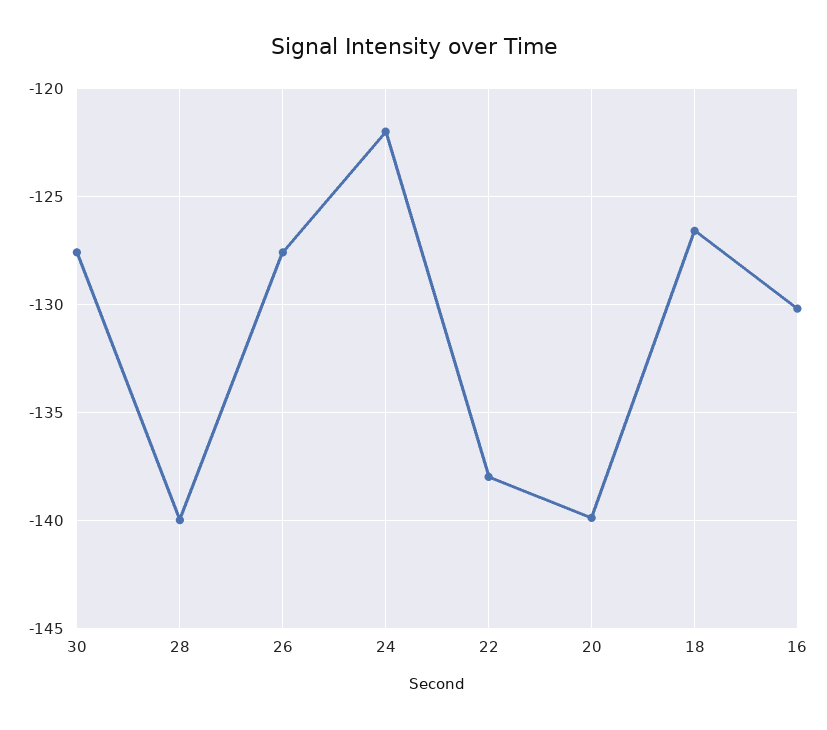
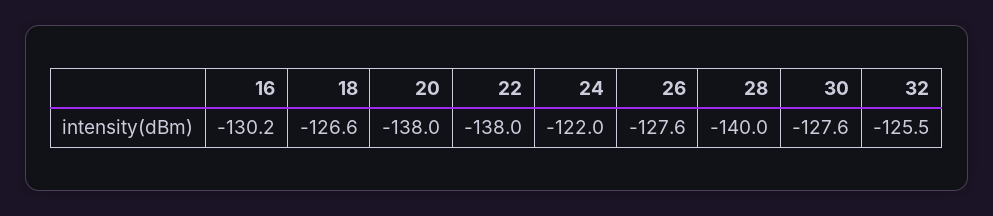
20: -140 -> -138
32: none -> -125.5

